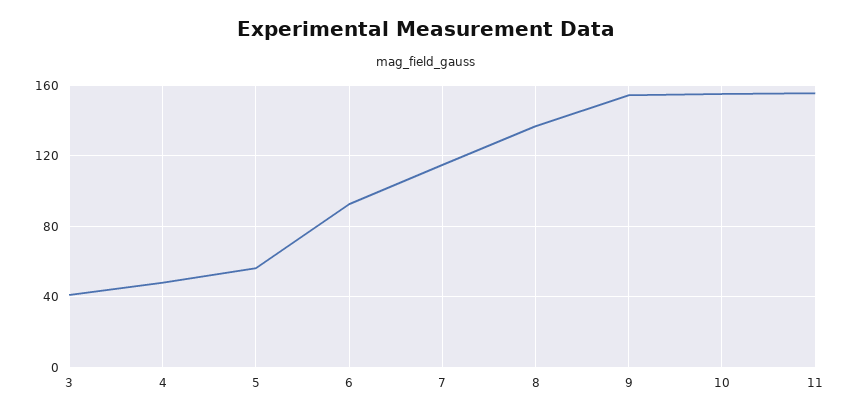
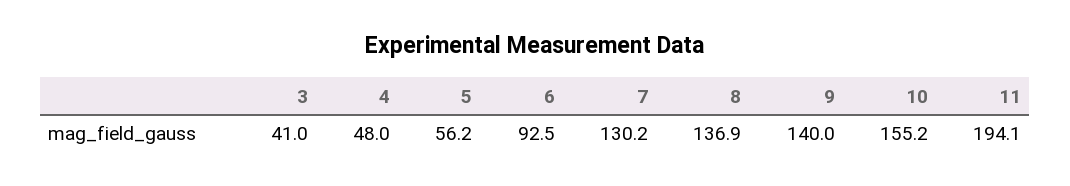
7: 115 -> 130.2
9: 155 -> 140
11: 155 -> 194.1

